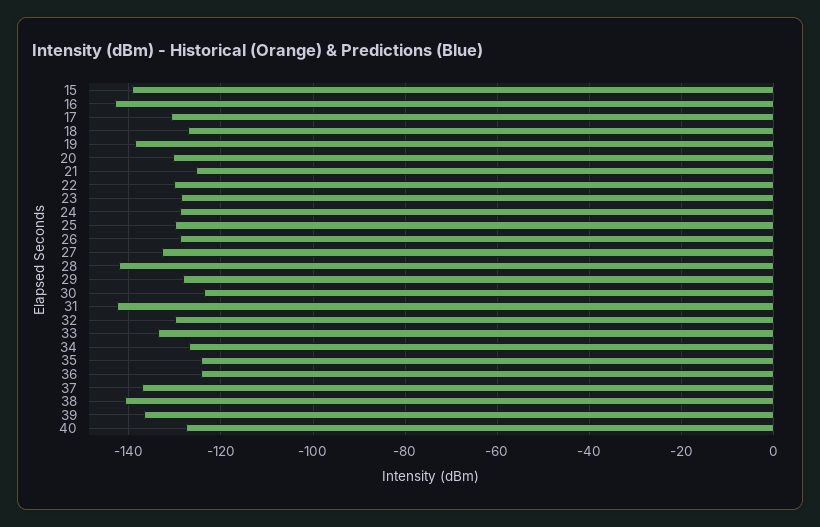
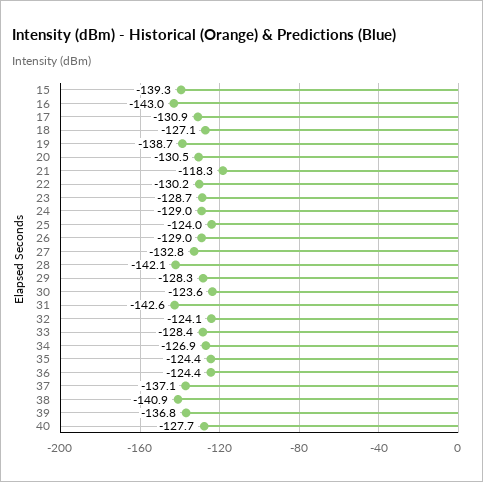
21: -126 -> -118.3
25: -130 -> -124
32: -130 -> -124.1
33: -134 -> -128.4

